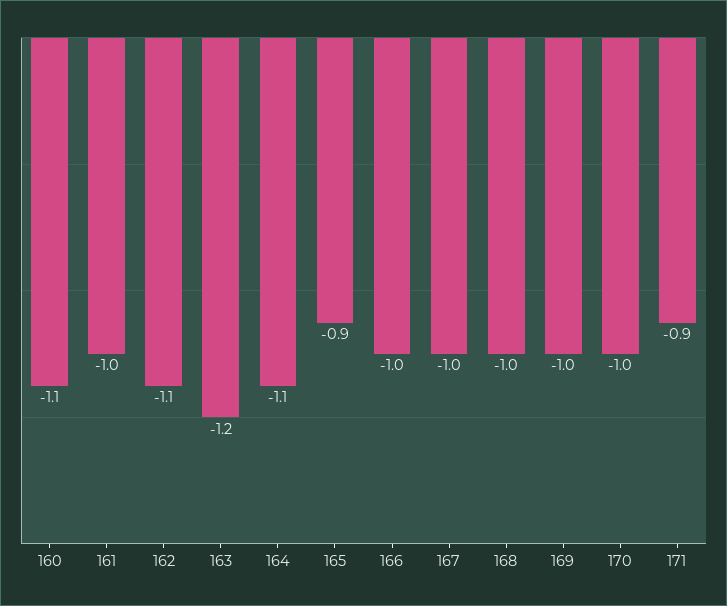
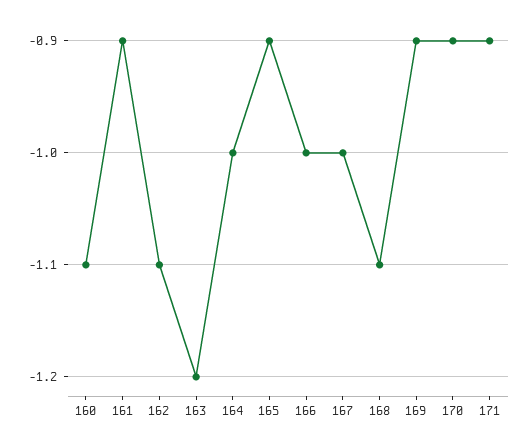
161: -1 -> -0.9
164: -1.1 -> -1
168: -1 -> -1.1
169: -1 -> -0.9
170: -1 -> -0.9

